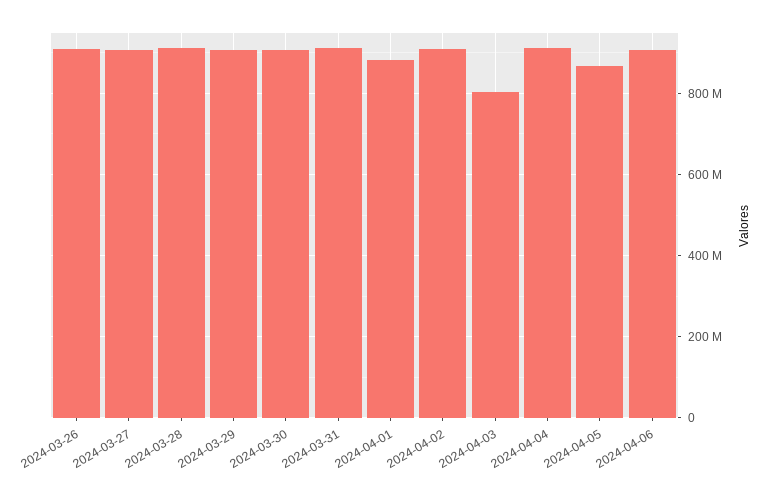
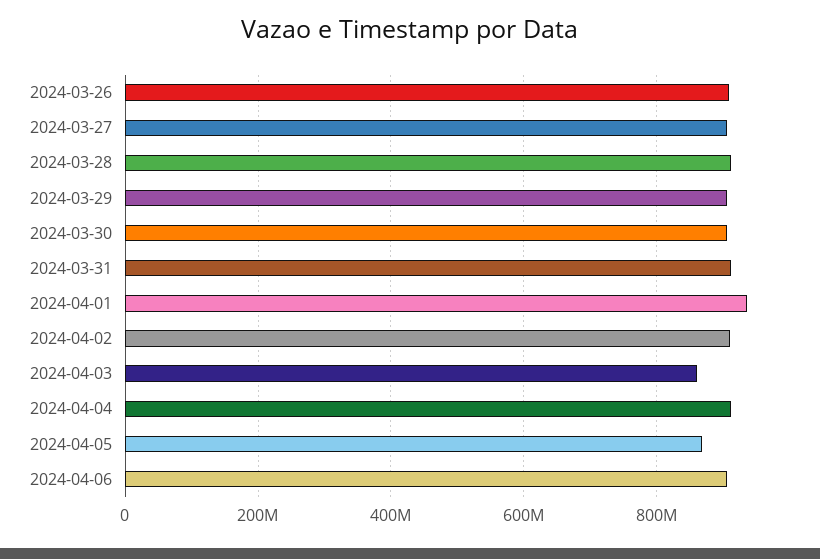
2024-04-01: 880000000 -> 940000000
2024-04-03: 800000000 -> 860000000

